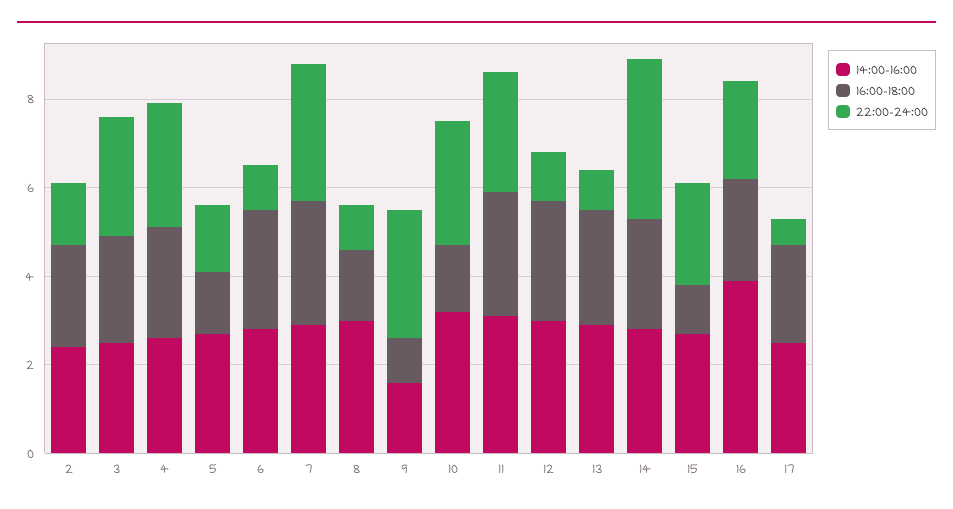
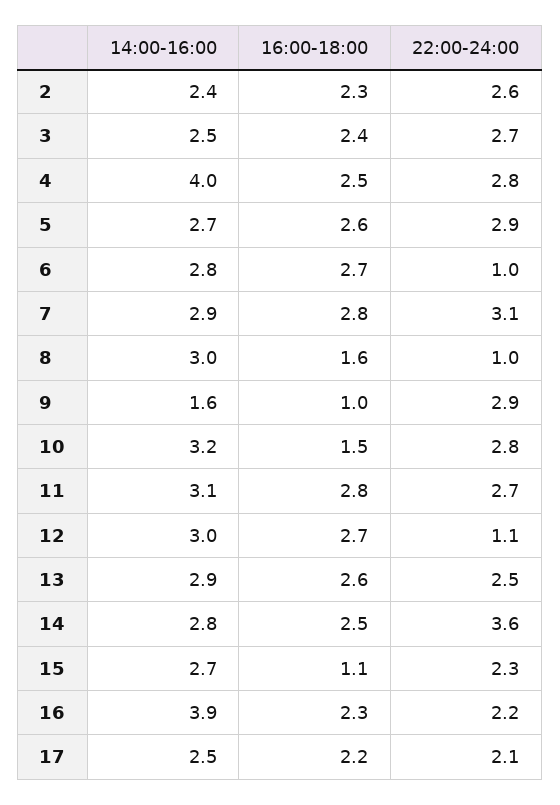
22:00-24:00, 2: 1.5 -> 2.6
14:00-16:00, 4: 2.5 -> 4
16:00-18:00, 5: 1.5 -> 2.6
22:00-24:00, 5: 1.5 -> 2.9
22:00-24:00, 13: 1 -> 2.5
22:00-24:00, 17: 0.5 -> 2.1

